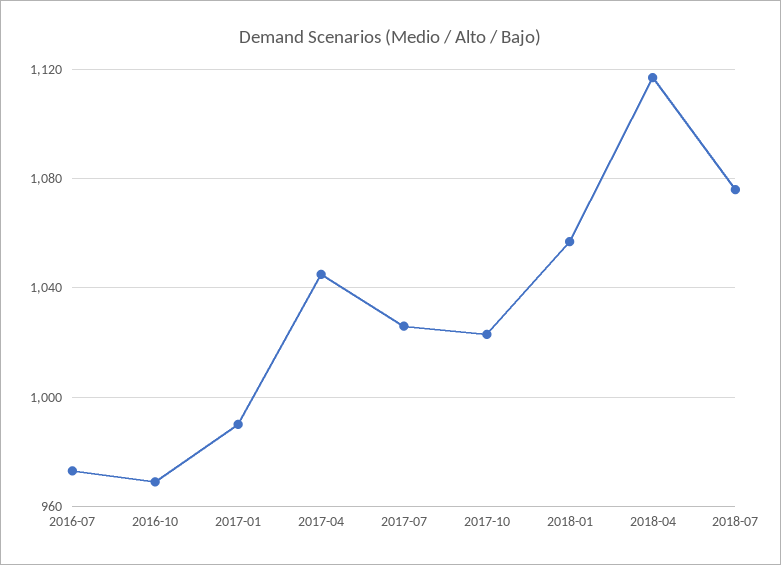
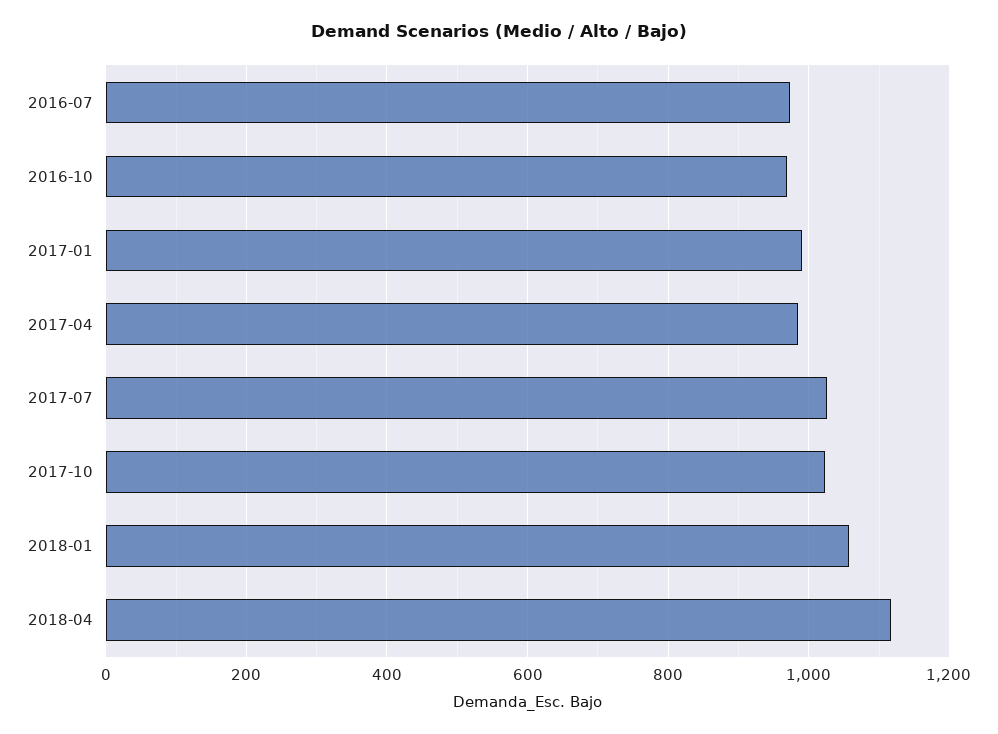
2017-04: 1045 -> 980
2018-07: 1075 -> none

